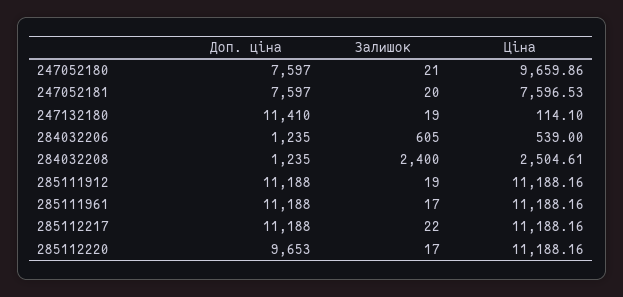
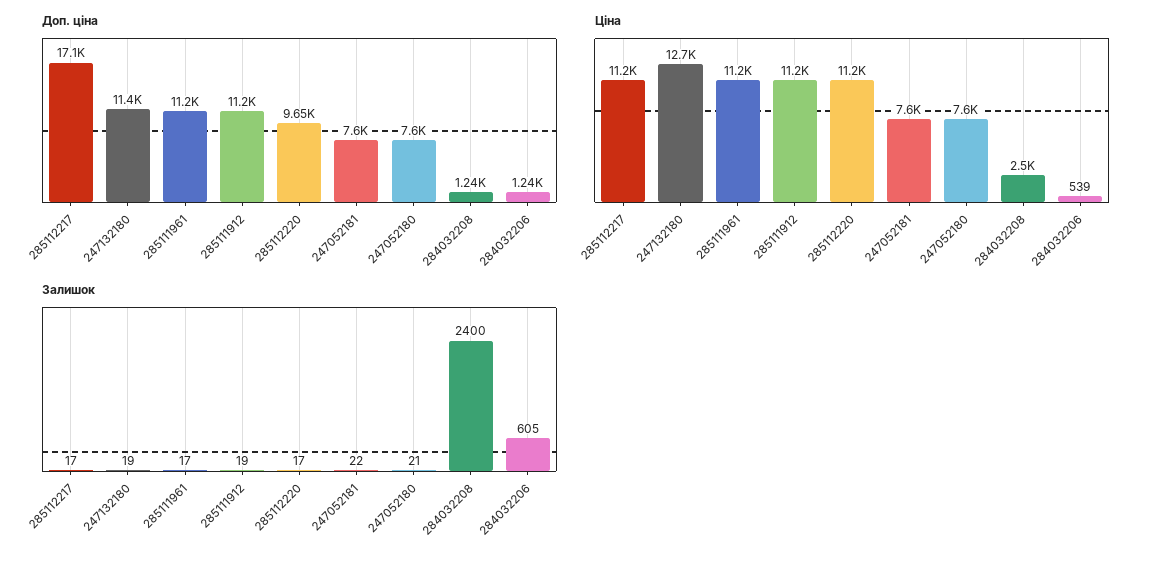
Ціна, 247052180: 9659.86 -> 7600
Залишок, 247052181: 20 -> 22
Ціна, 247132180: 114.1 -> 12700
Доп. ціна, 285112217: 11188 -> 17100
Залишок, 285112217: 22 -> 17

